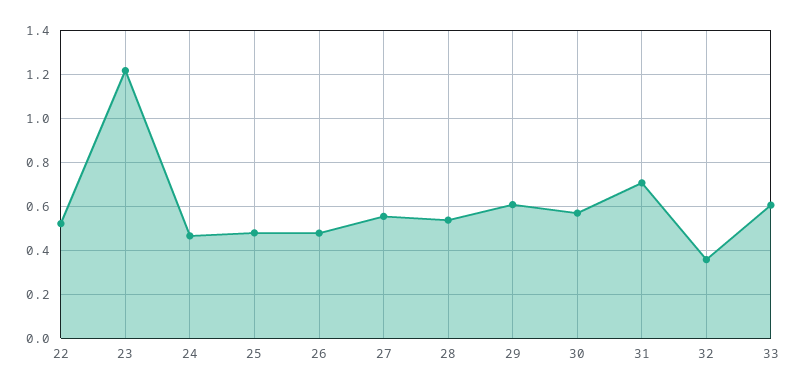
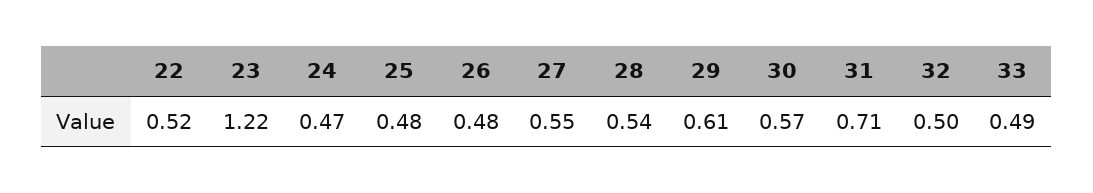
32: 0.35 -> 0.5
33: 0.6 -> 0.49

